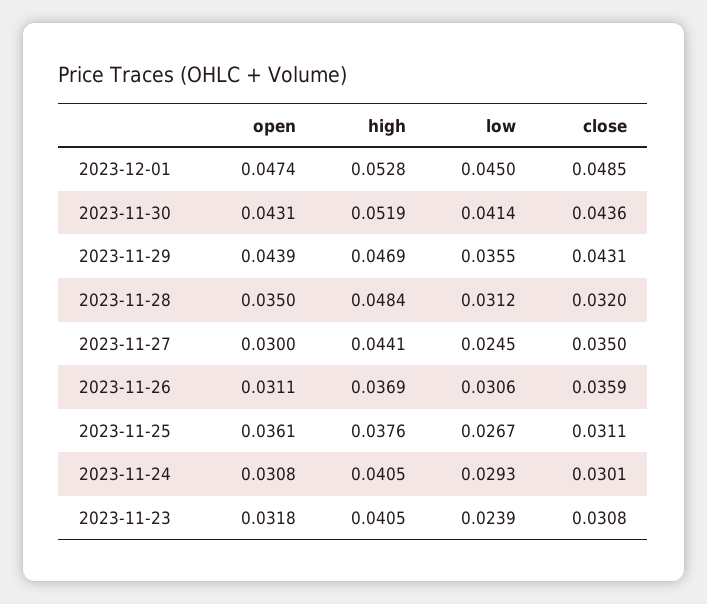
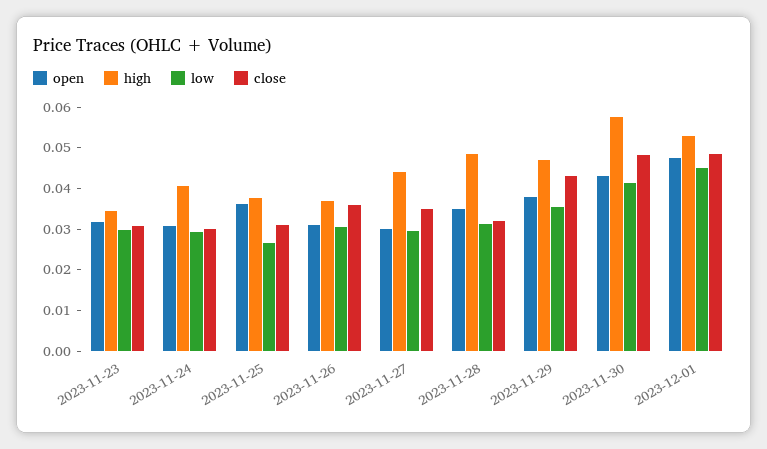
high, 2023-11-30: 0.0519 -> 0.058
close, 2023-11-30: 0.0436 -> 0.048
open, 2023-11-29: 0.0439 -> 0.038
low, 2023-11-27: 0.0245 -> 0.03
high, 2023-11-23: 0.0405 -> 0.034
low, 2023-11-23: 0.0239 -> 0.03

